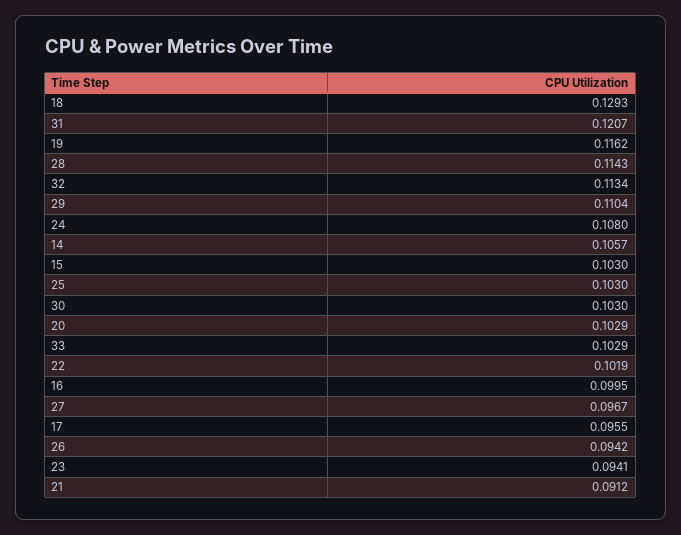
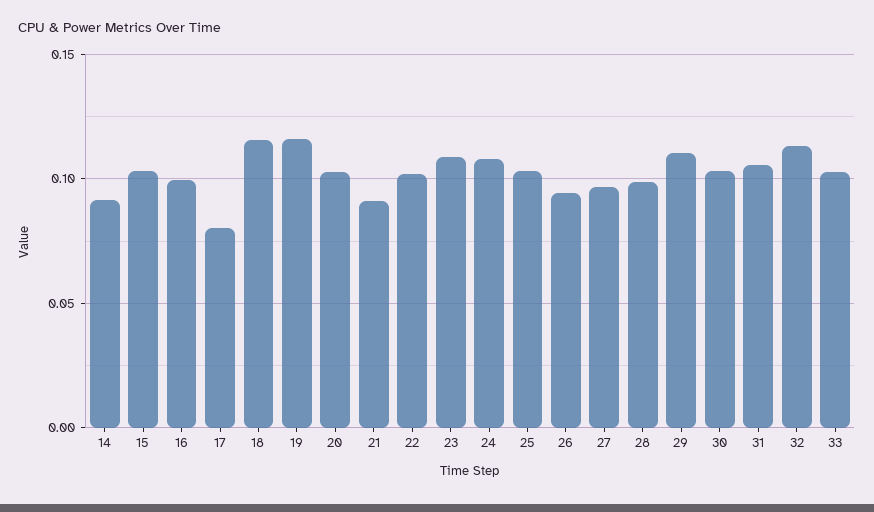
18: 0.1293 -> 0.115
31: 0.1207 -> 0.105
28: 0.1143 -> 0.1
14: 0.1057 -> 0.09
17: 0.0955 -> 0.08
23: 0.0941 -> 0.11

